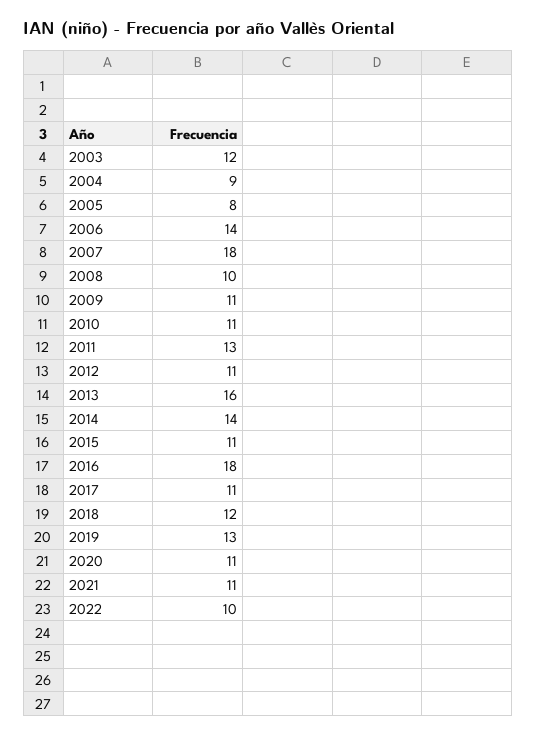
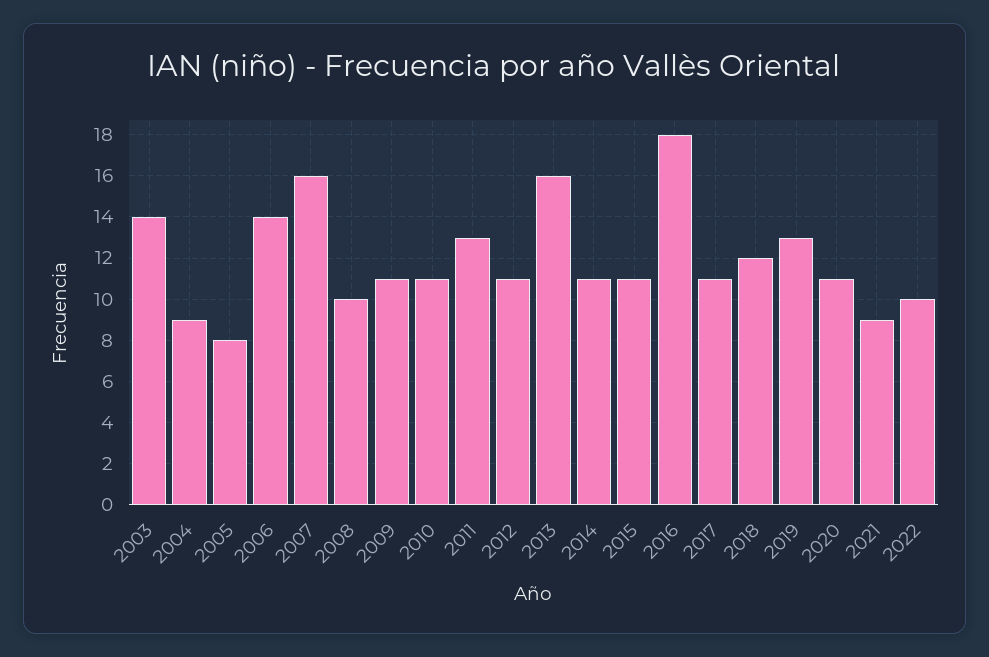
2003: 12 -> 14
2007: 18 -> 16
2014: 14 -> 11
2021: 11 -> 9

